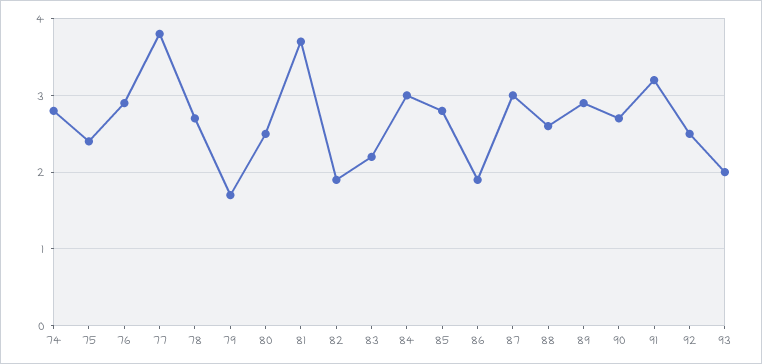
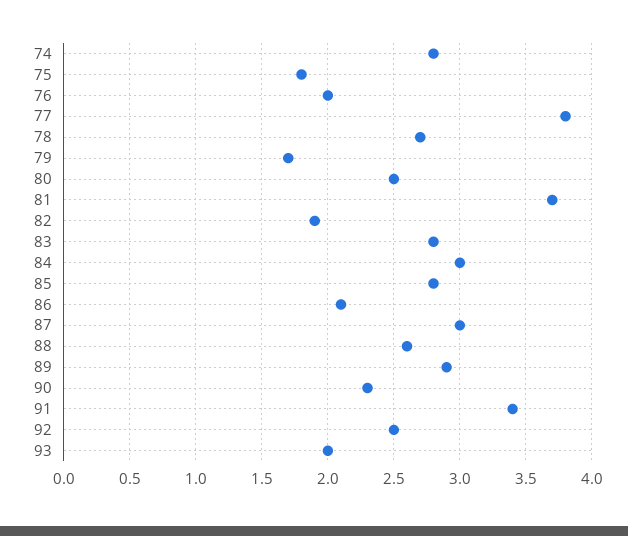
75: 2.4 -> 1.8
76: 2.9 -> 2
83: 2.2 -> 2.8
86: 1.9 -> 2.1
90: 2.7 -> 2.3
91: 3.2 -> 3.4

